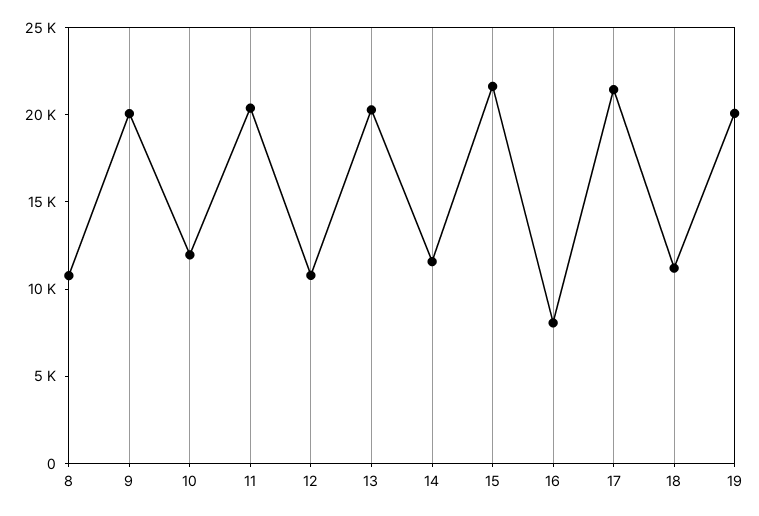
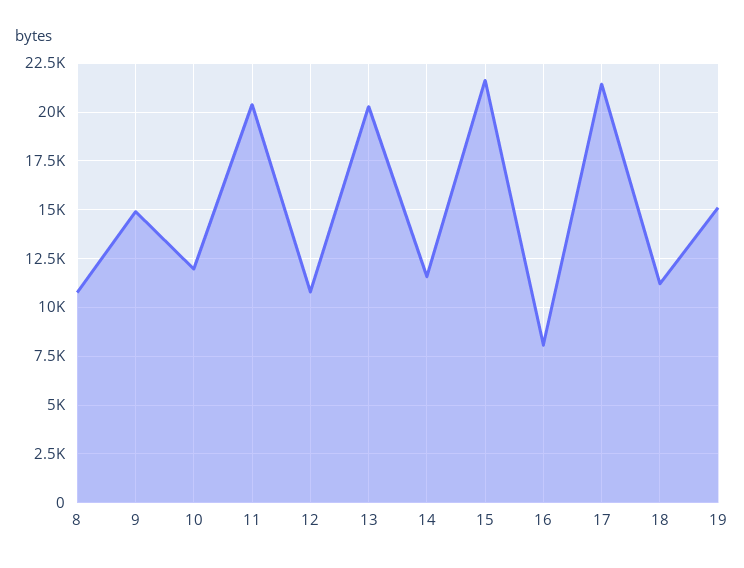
9: 20000 -> 15000
19: 20000 -> 15000

